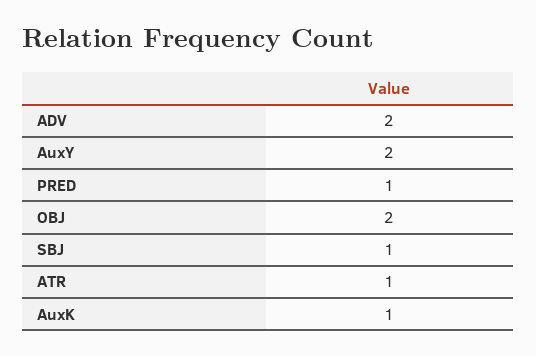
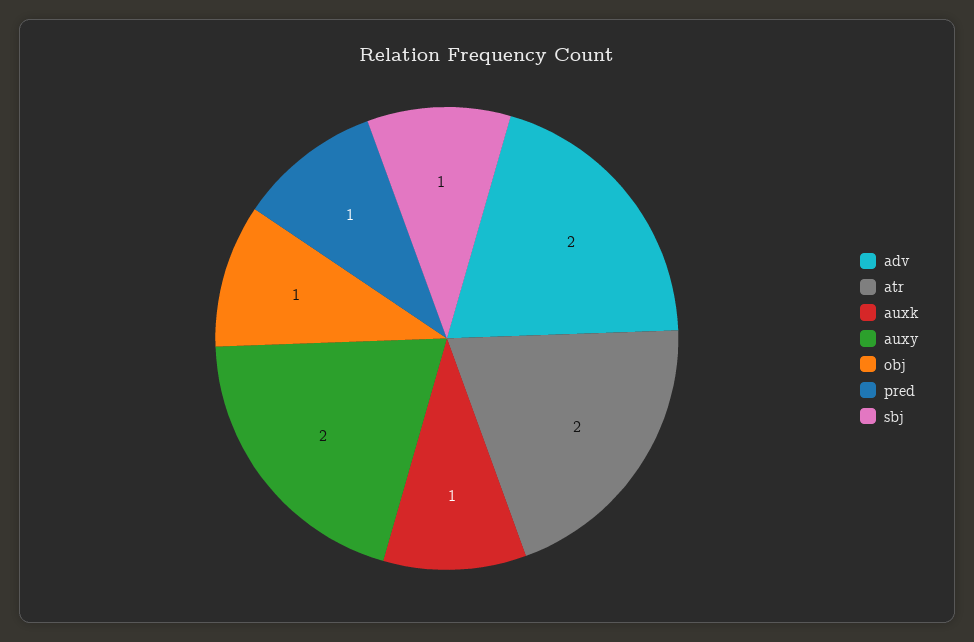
OBJ: 2 -> 1
ATR: 1 -> 2

